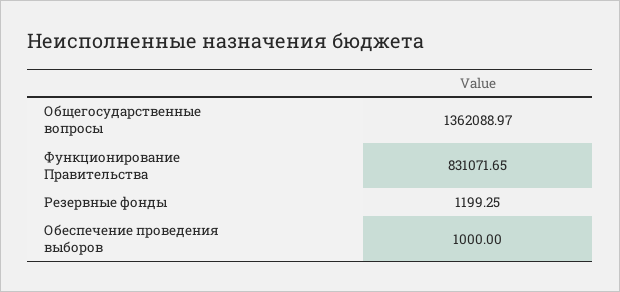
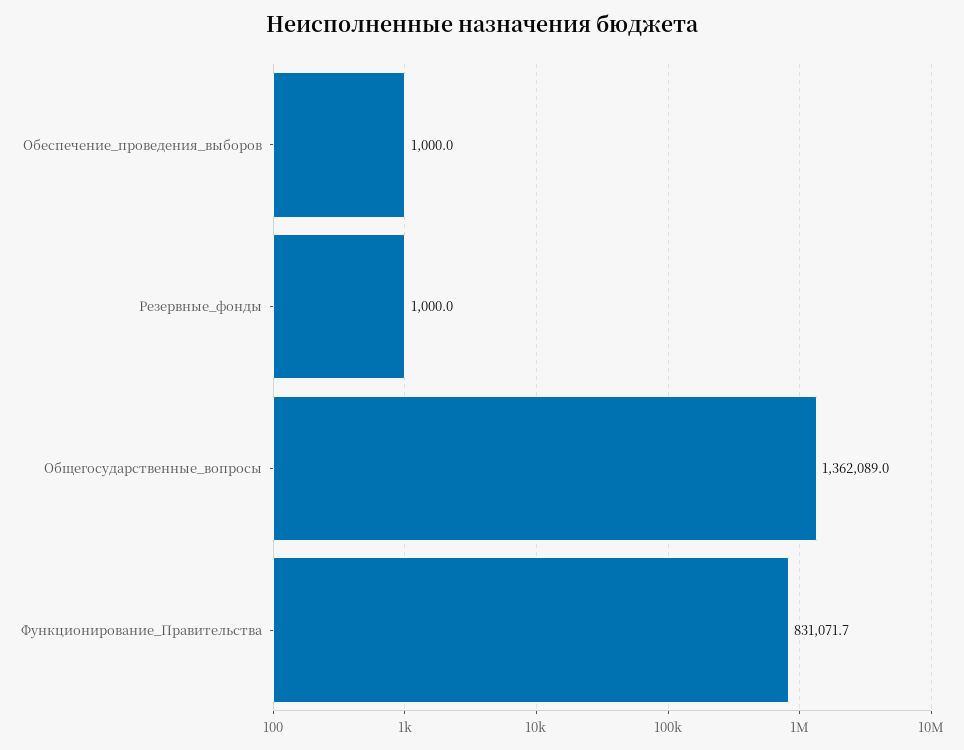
Резервные фонды: 1199.25 -> 1000

